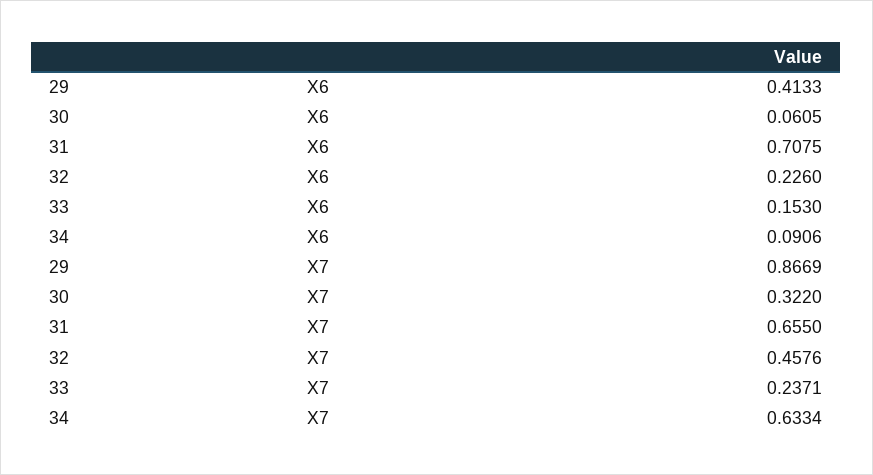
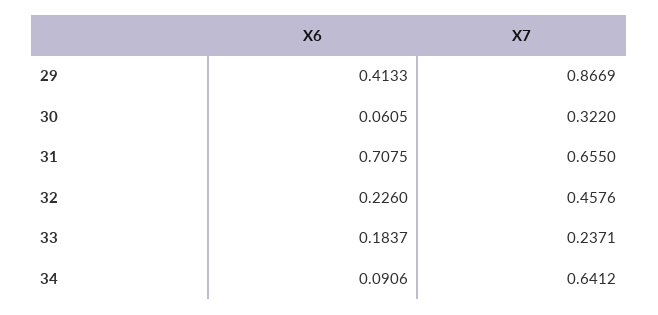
33, X6: 0.153 -> 0.1837
34, X7: 0.6334 -> 0.6412

